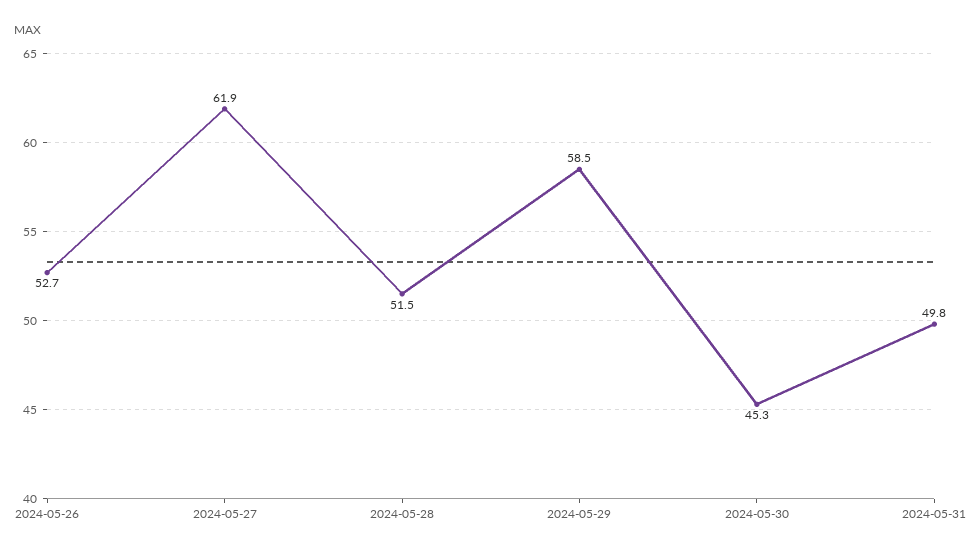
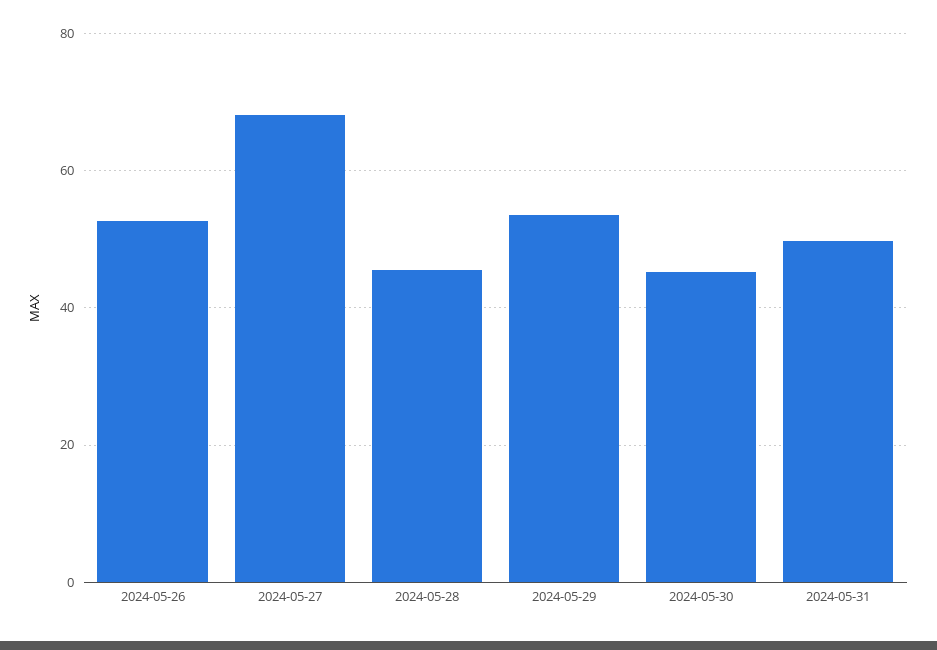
2024-05-27: 61.9 -> 68
2024-05-28: 51.5 -> 46
2024-05-29: 58.5 -> 54

